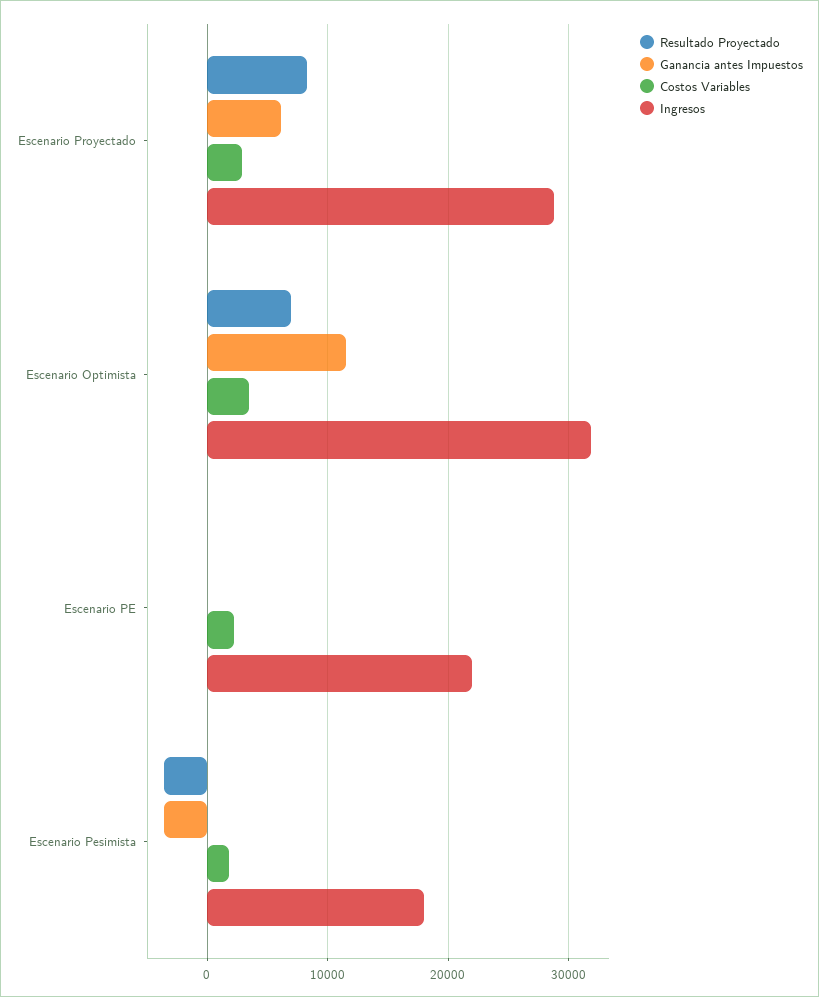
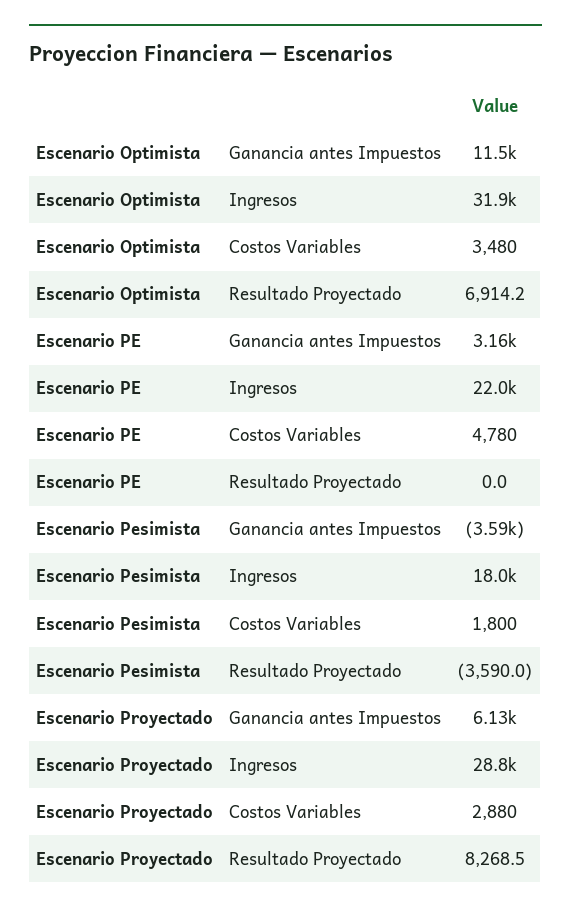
Ganancia antes Impuestos, Escenario PE: 0 -> 3160
Costos Variables, Escenario PE: 2000 -> 4780

